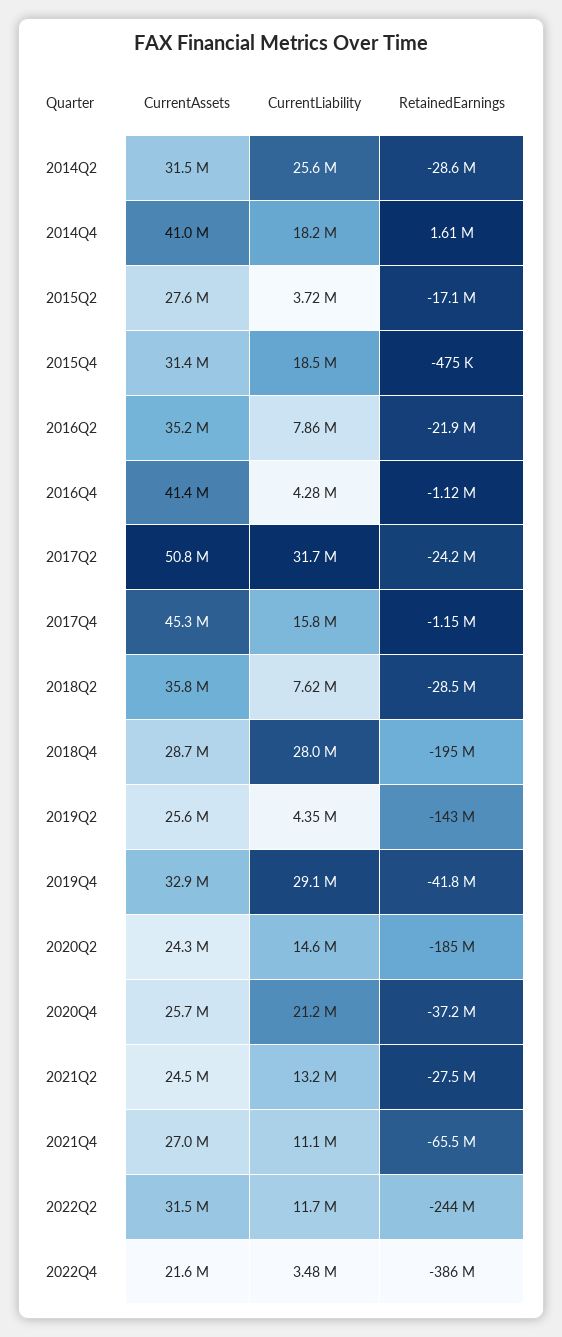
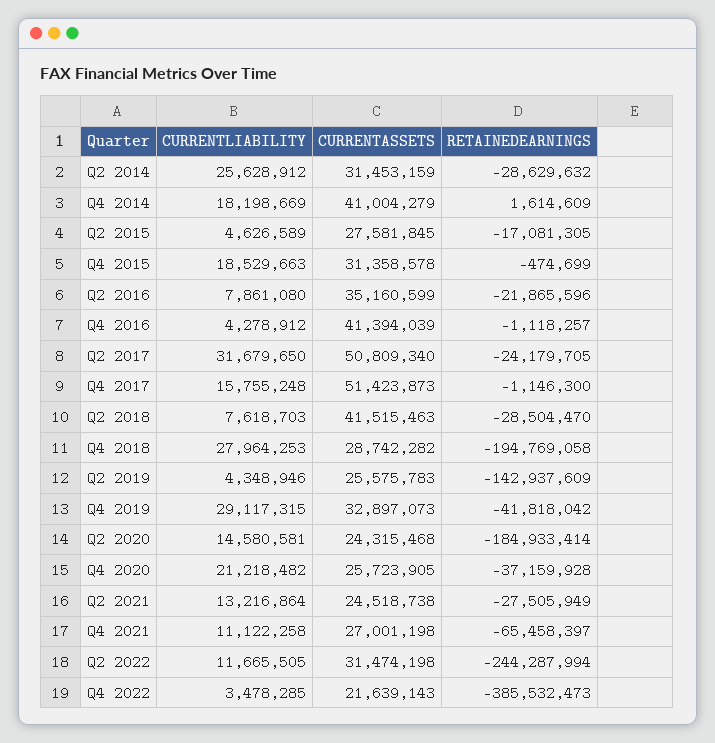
CurrentLiability, 2015Q2: 3720000 -> 4626589
CurrentAssets, 2017Q4: 45300000 -> 51423873
CurrentAssets, 2018Q2: 35800000 -> 41515463

